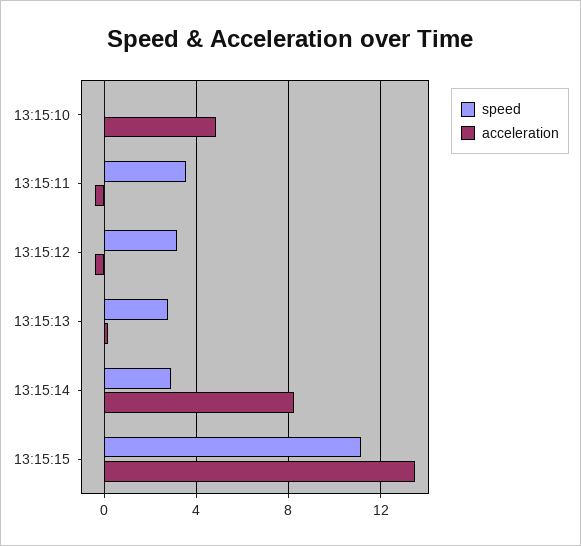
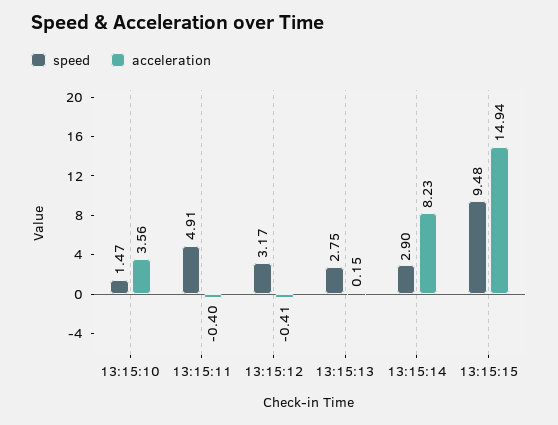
speed, 13:15:10: 0 -> 1.47
acceleration, 13:15:10: 5 -> 3.56
speed, 13:15:11: 3.5 -> 4.91
speed, 13:15:15: 11 -> 9.48
acceleration, 13:15:15: 13.5 -> 14.94

